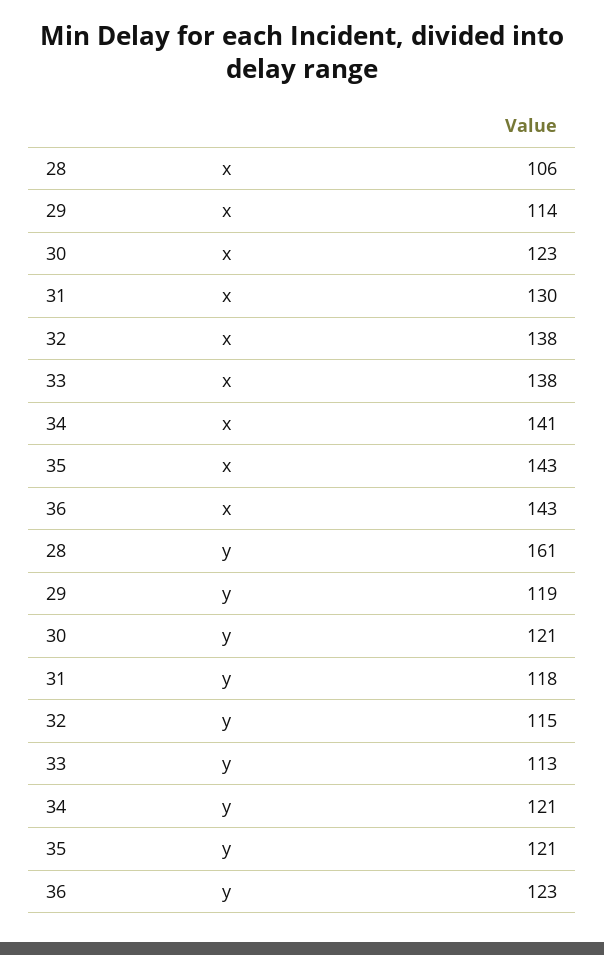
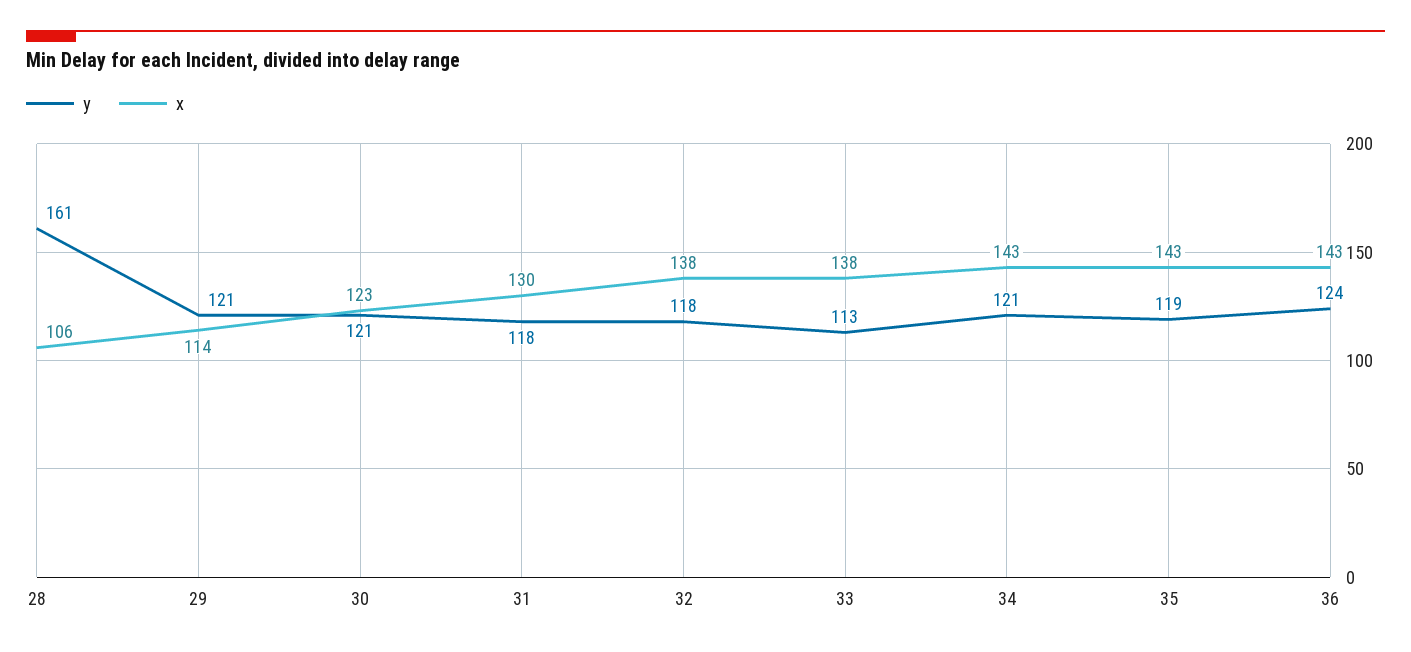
x, 34: 141 -> 143
y, 29: 119 -> 121
y, 32: 115 -> 118
y, 35: 121 -> 119
y, 36: 123 -> 124

